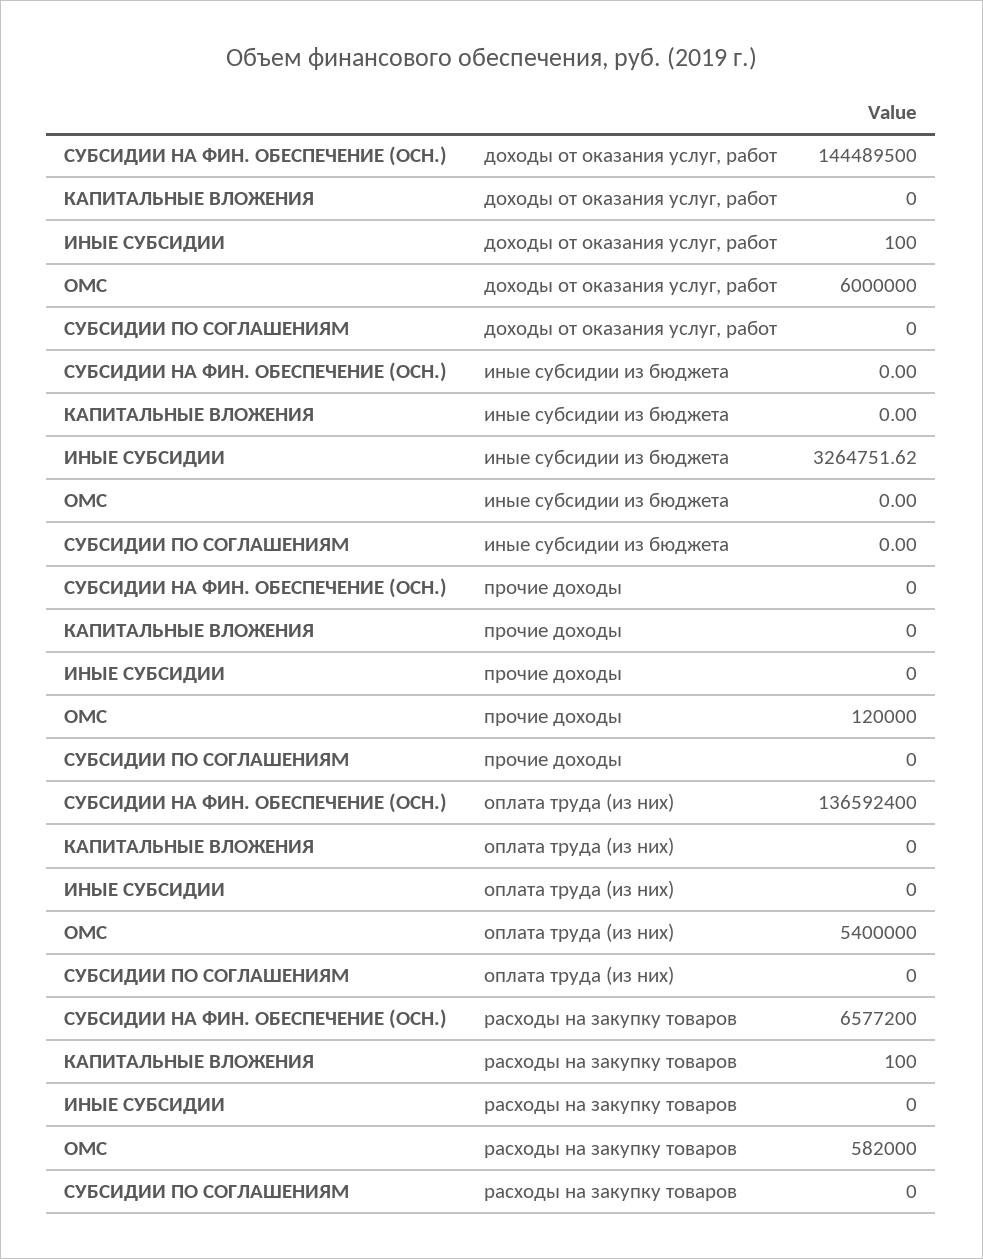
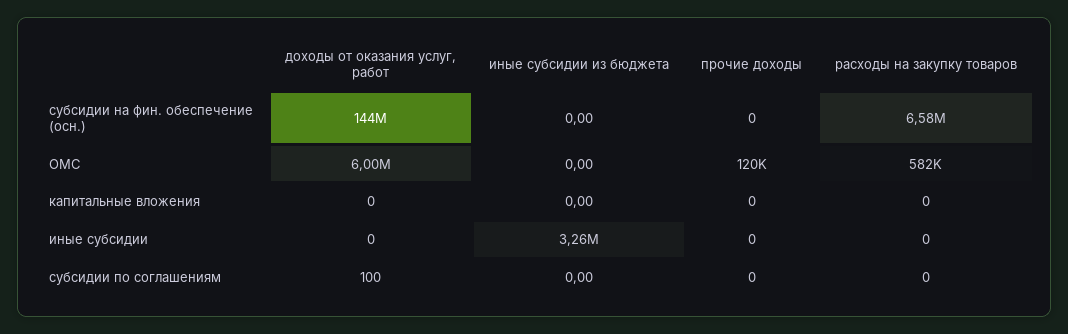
ИНЫЕ СУБСИДИИ, доходы от оказания услуг, работ: 100 -> 0
СУБСИДИИ ПО СОГЛАШЕНИЯМ, доходы от оказания услуг, работ: 0 -> 100
СУБСИДИИ НА ФИН. ОБЕСПЕЧЕНИЕ (ОСН.), оплата труда (из них): 136592400 -> none
КАПИТАЛЬНЫЕ ВЛОЖЕНИЯ, оплата труда (из них): 0 -> none
ИНЫЕ СУБСИДИИ, оплата труда (из них): 0 -> none
ОМС, оплата труда (из них): 5400000 -> none
СУБСИДИИ ПО СОГЛАШЕНИЯМ, оплата труда (из них): 0 -> none
КАПИТАЛЬНЫЕ ВЛОЖЕНИЯ, расходы на закупку товаров: 100 -> 0

